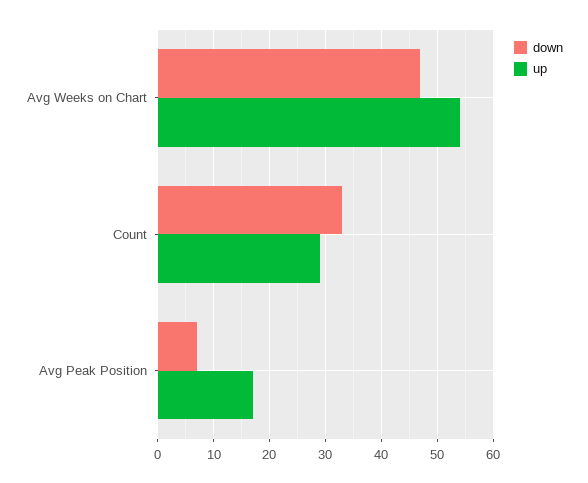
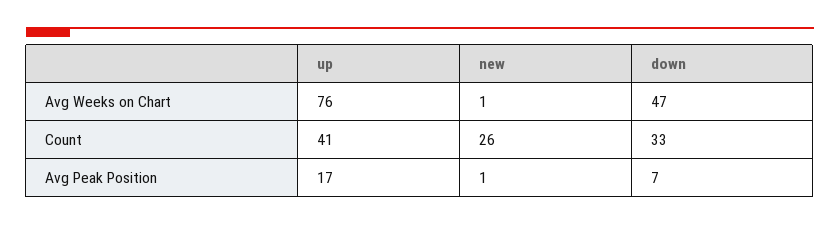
up, Avg Weeks on Chart: 55 -> 76
up, Count: 30 -> 41
new, Avg Weeks on Chart: none -> 1
new, Count: none -> 26
new, Avg Peak Position: none -> 1

